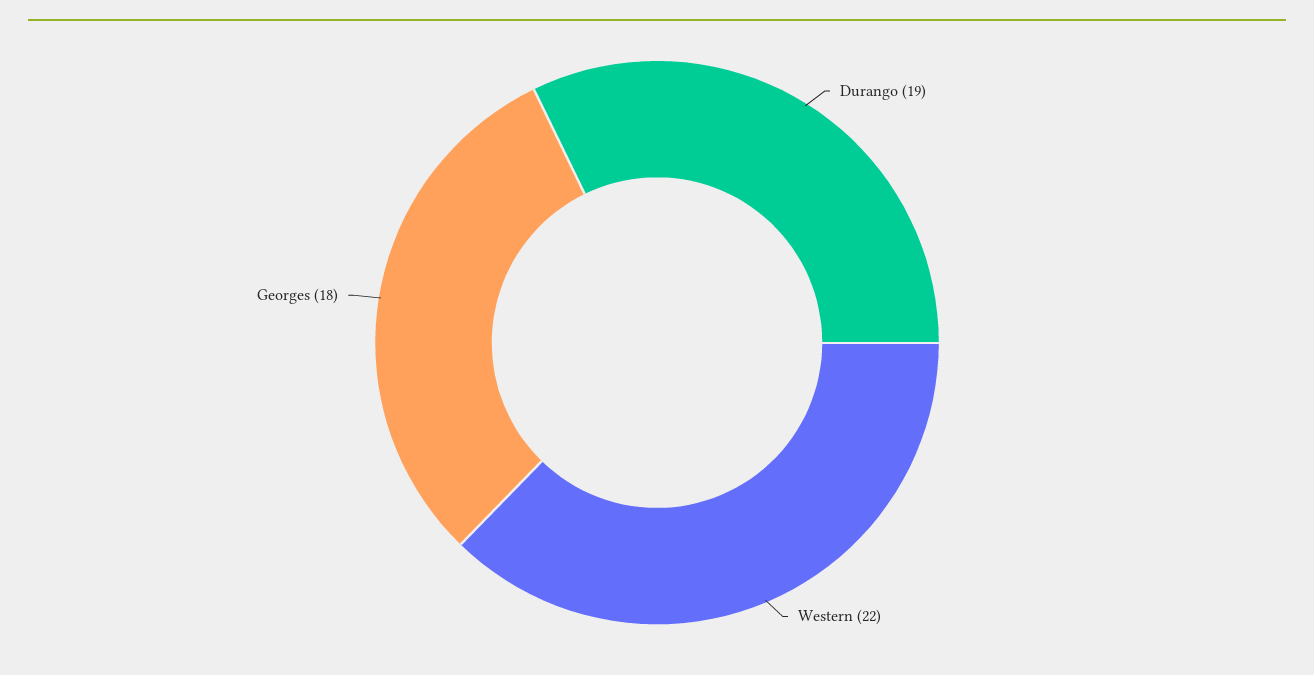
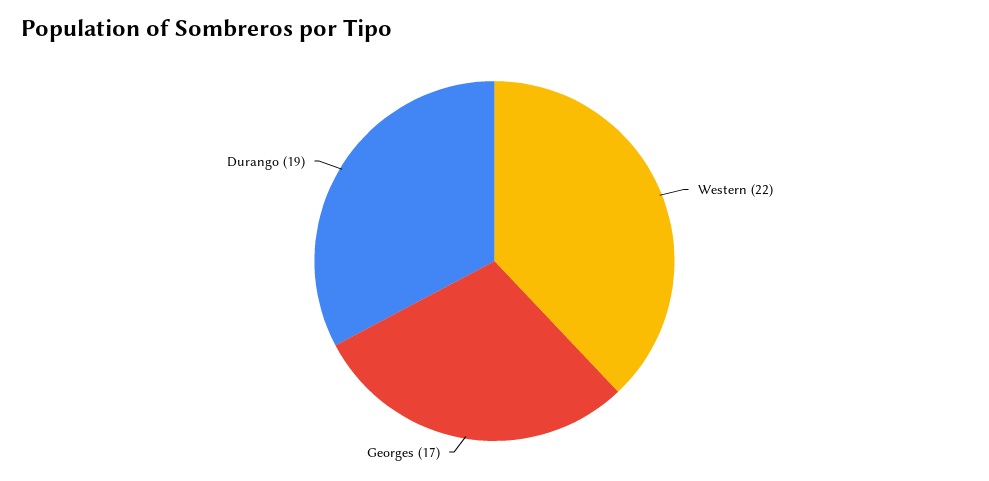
Georges: 18 -> 17

